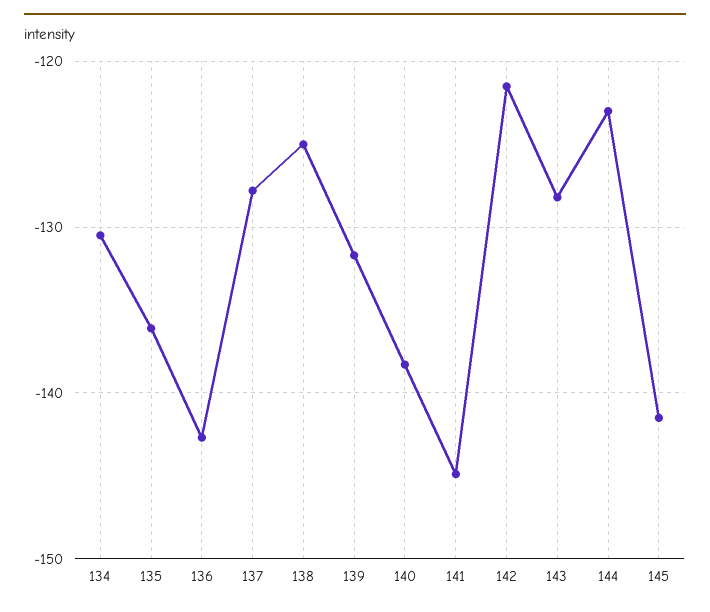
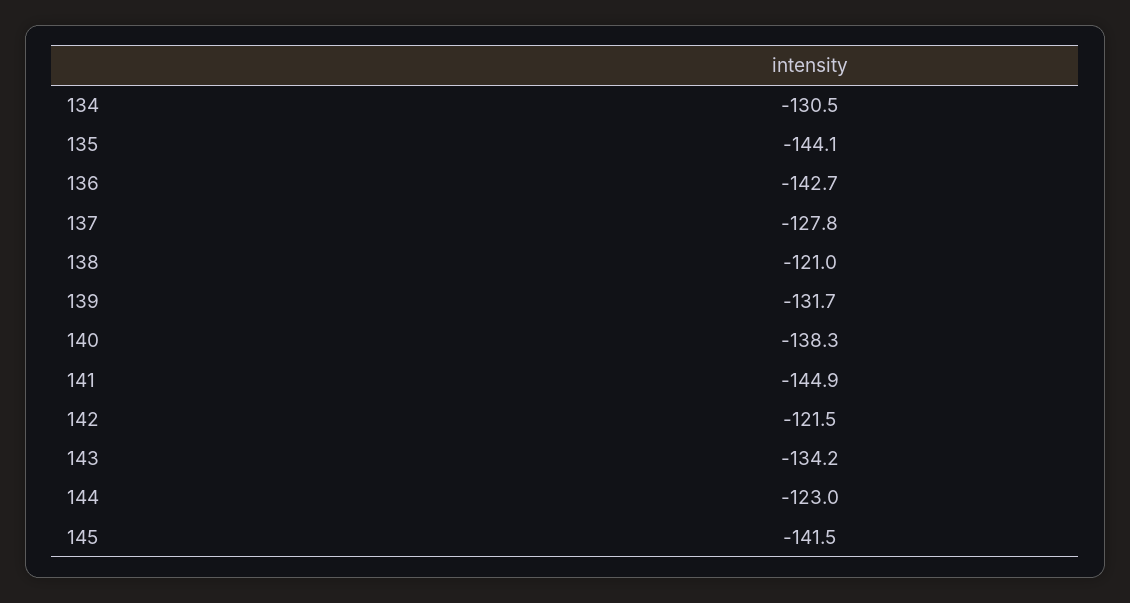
135: -136 -> -144.1
138: -125 -> -121
143: -128 -> -134.2

